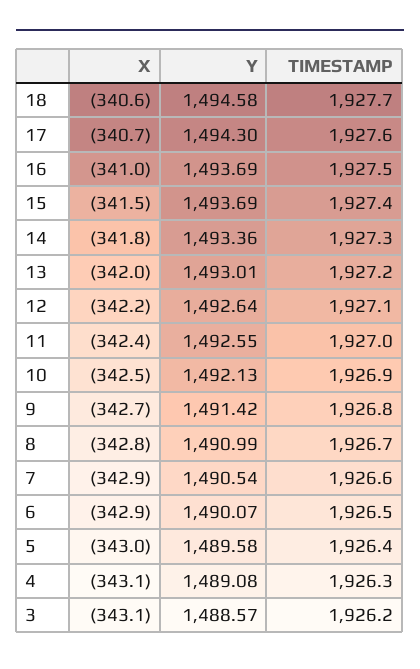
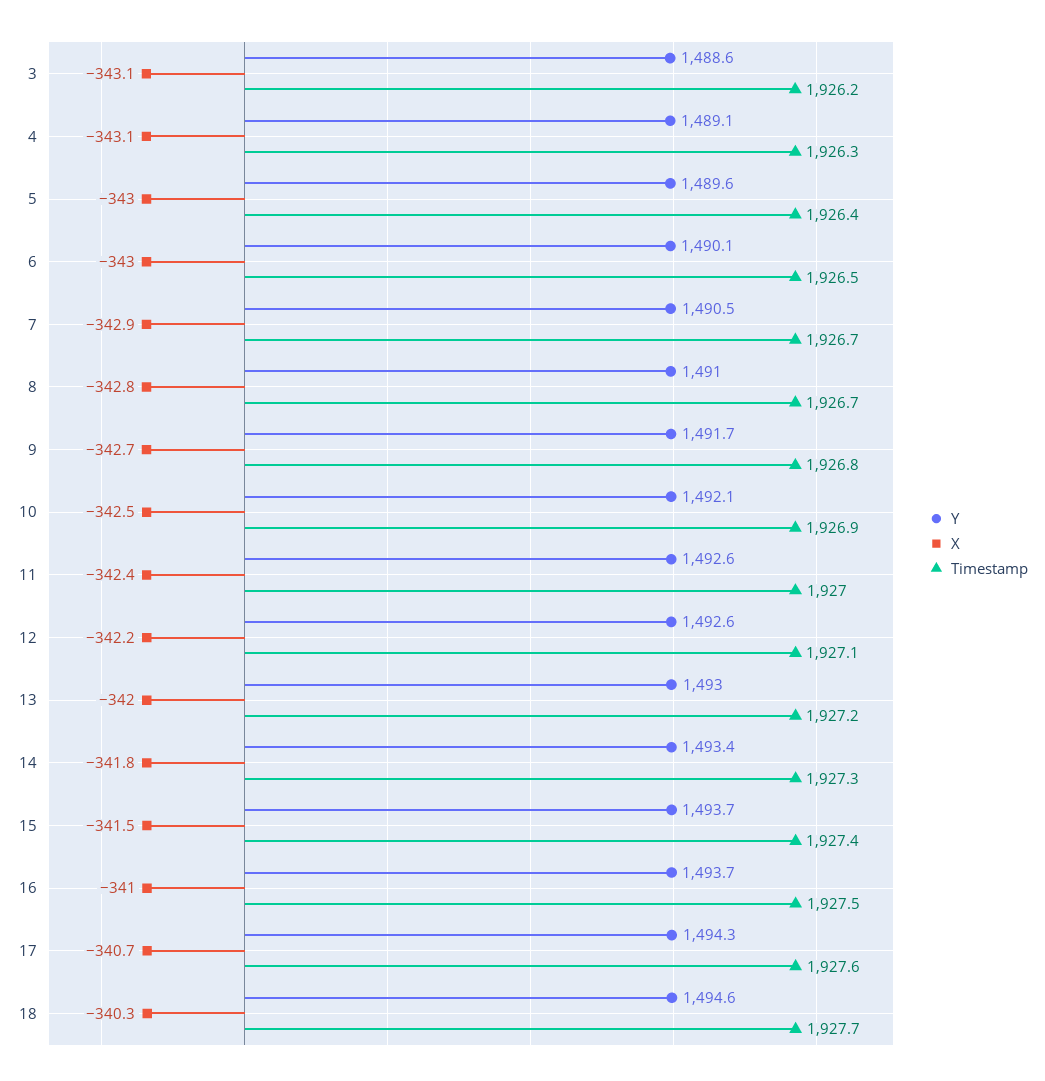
X, 18: -340.6 -> -340.3
Y, 9: 1491.42 -> 1491.7
TIMESTAMP, 7: 1926.6 -> 1926.7
X, 6: -342.9 -> -343

